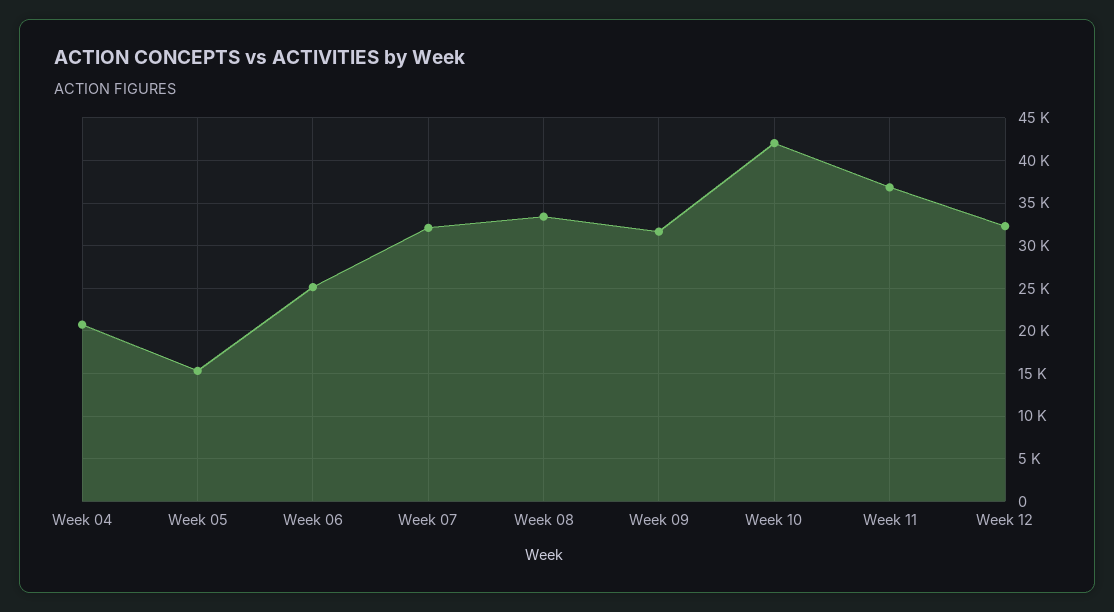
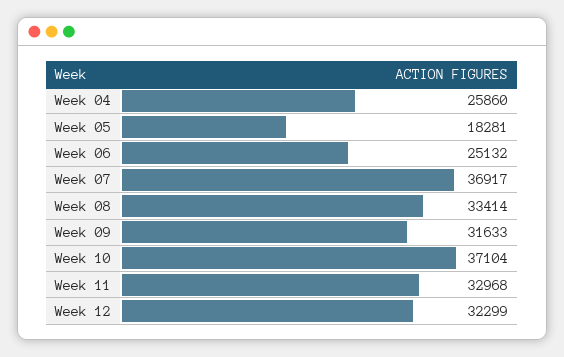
Week 04: 21000 -> 25860
Week 05: 15000 -> 18281
Week 07: 32000 -> 36917
Week 10: 42000 -> 37104
Week 11: 37000 -> 32968

